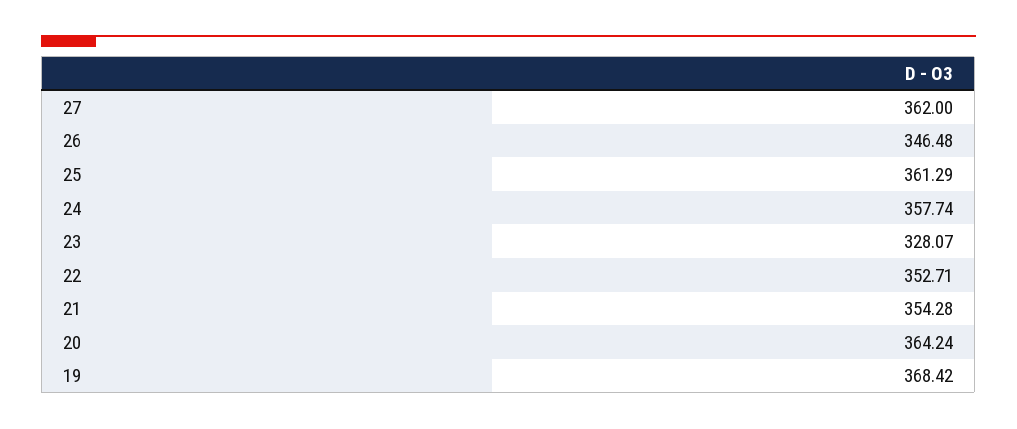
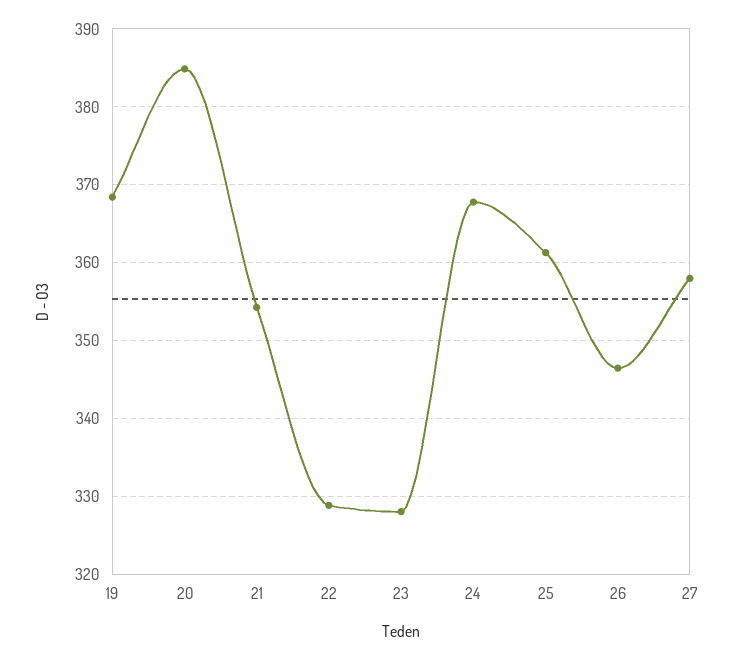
27: 362 -> 358
24: 357.74 -> 368
22: 352.71 -> 329
20: 364.24 -> 385

